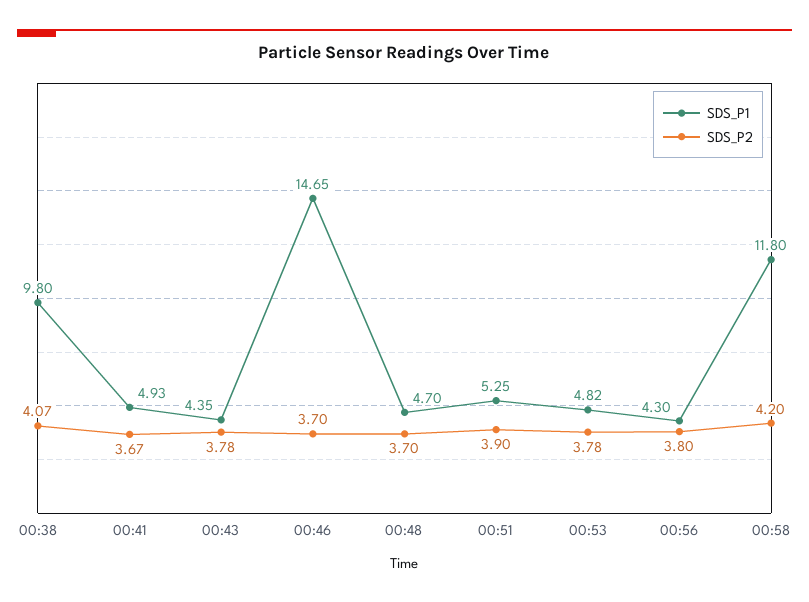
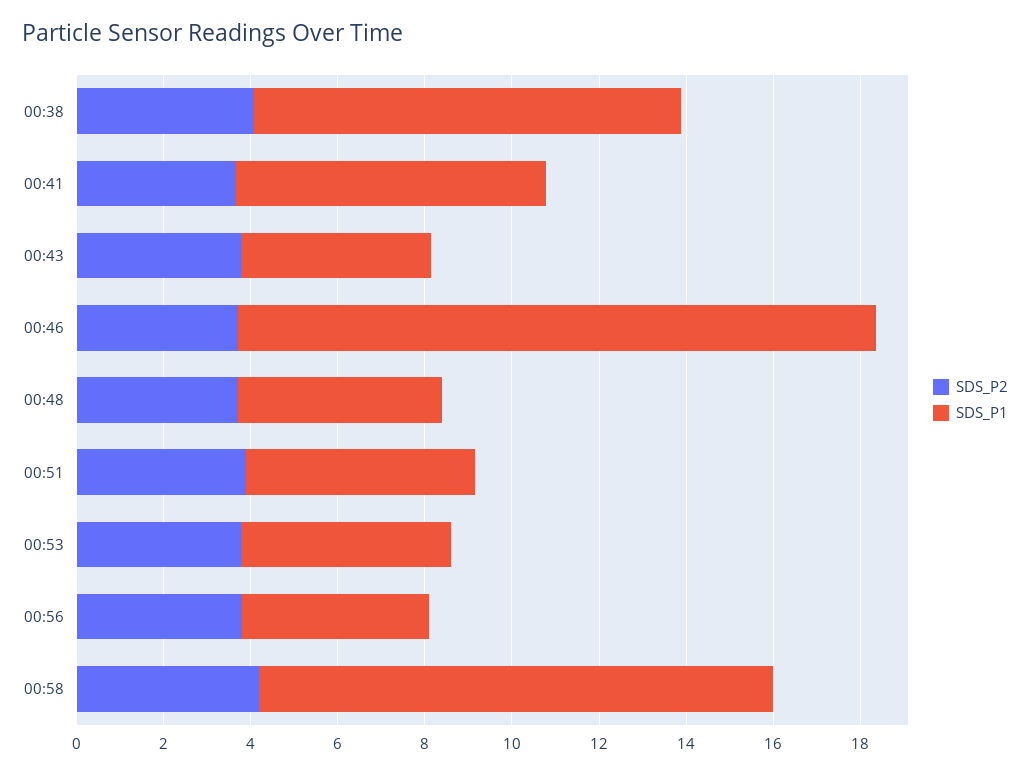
SDS_P1, 00:41: 4.93 -> 7

